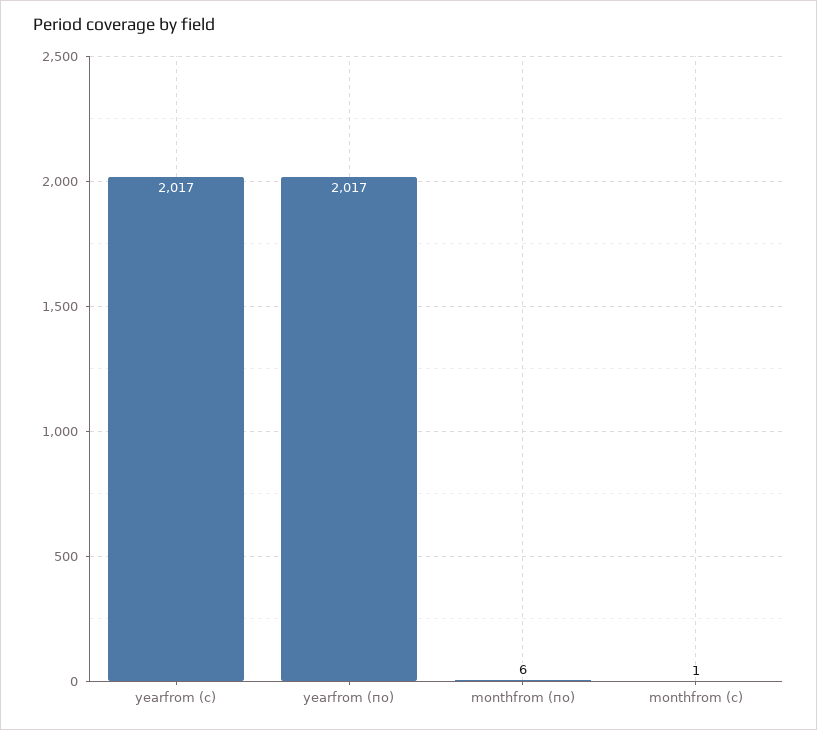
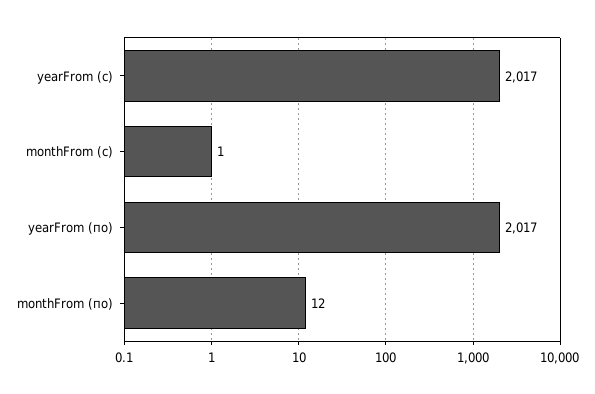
monthfrom (по): 6 -> 12

